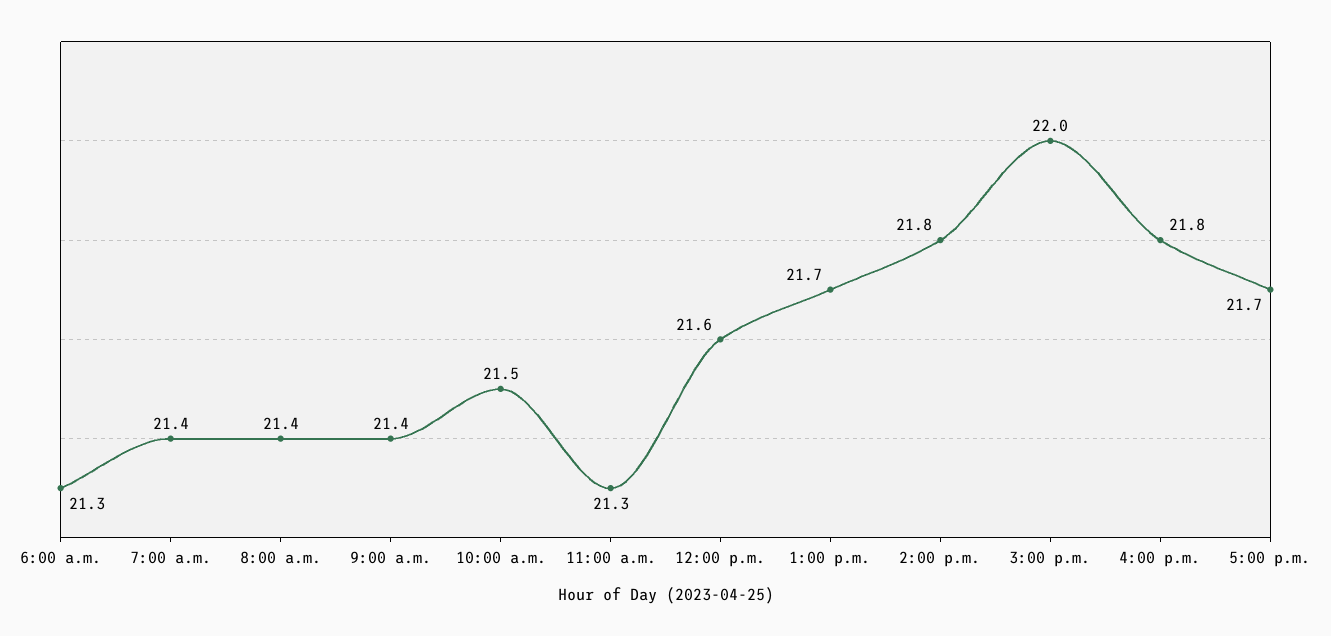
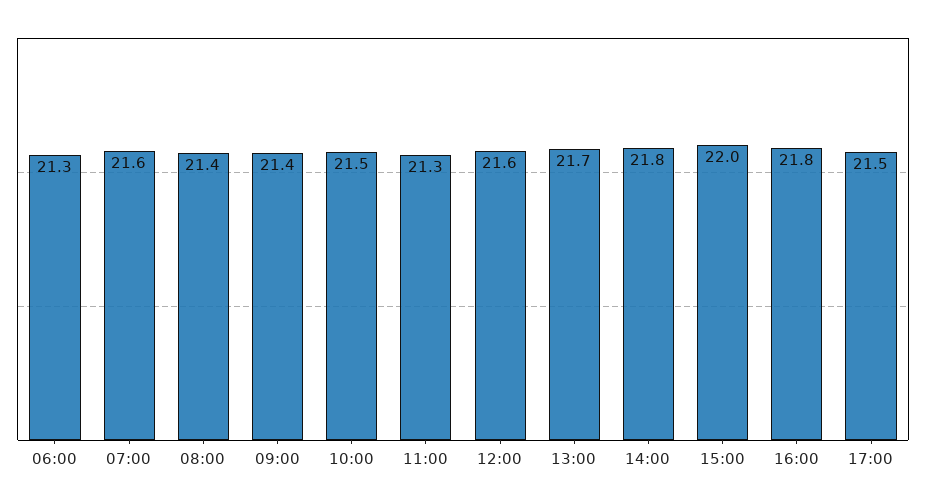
7:00 a.m.: 21.4 -> 21.6
5:00 p.m.: 21.7 -> 21.5

